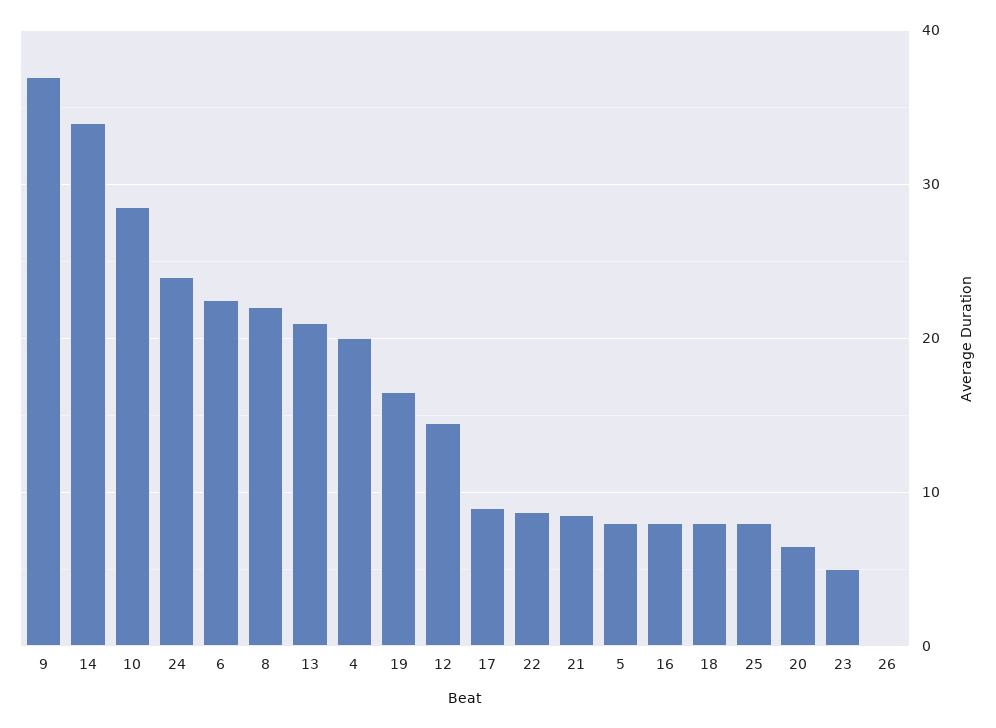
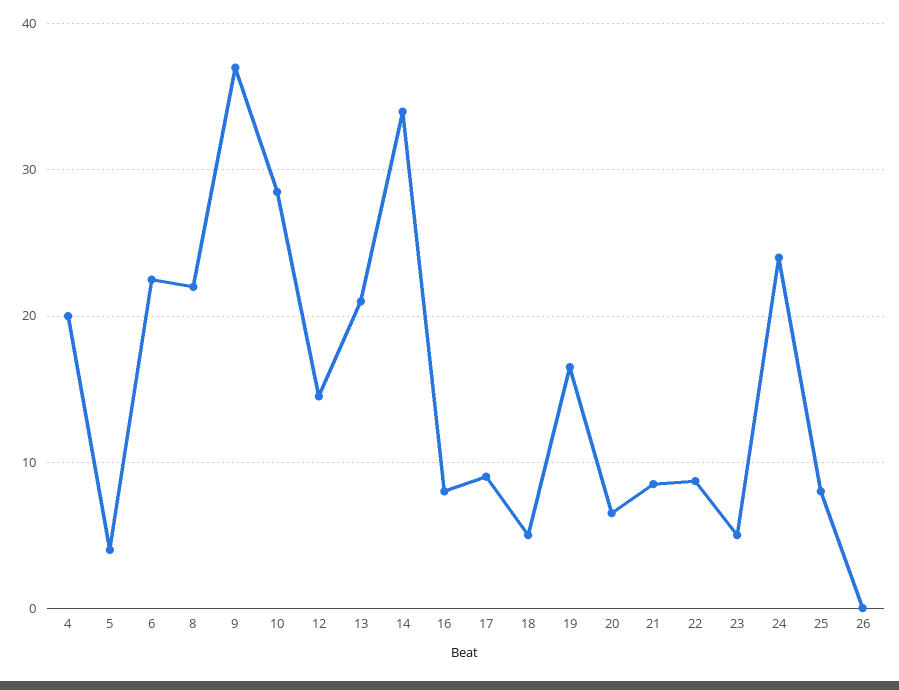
5: 8 -> 4
18: 8 -> 5

